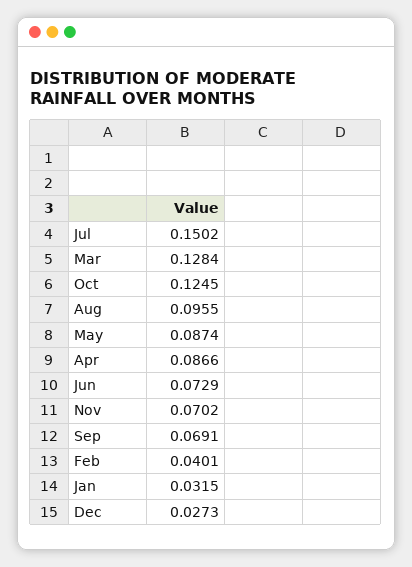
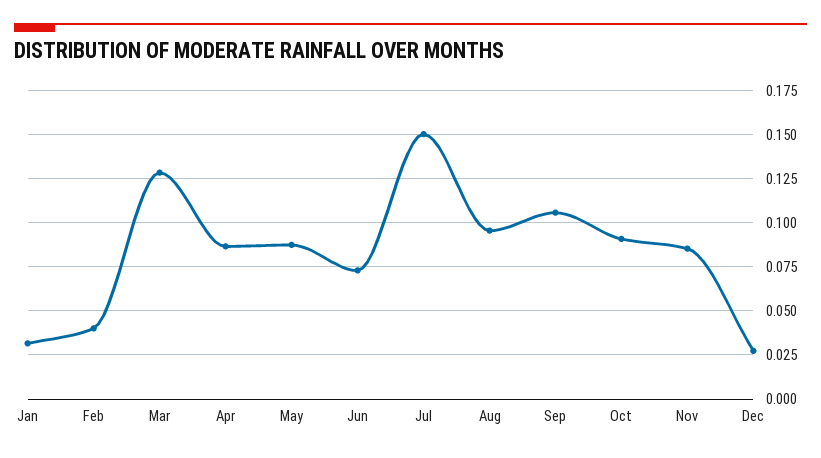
Oct: 0.1245 -> 0.09
Nov: 0.0702 -> 0.085
Sep: 0.0691 -> 0.105

